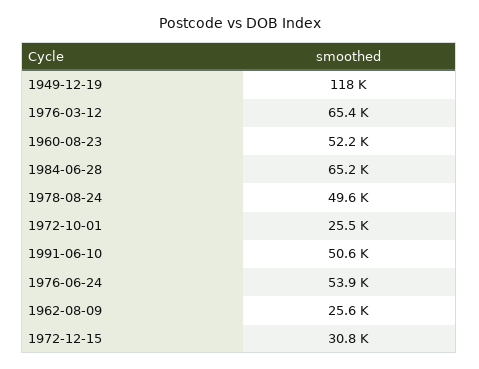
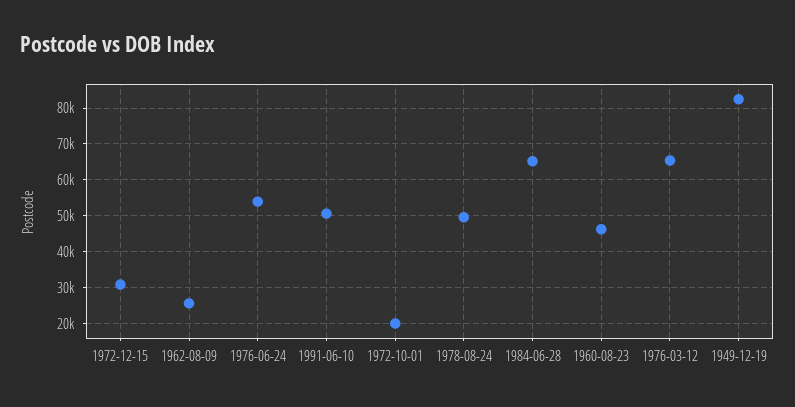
1949-12-19: 118000 -> 82000
1960-08-23: 52200 -> 46000
1972-10-01: 25500 -> 20000

